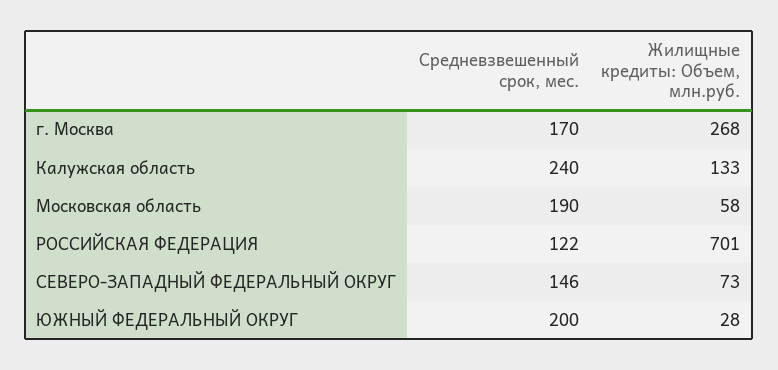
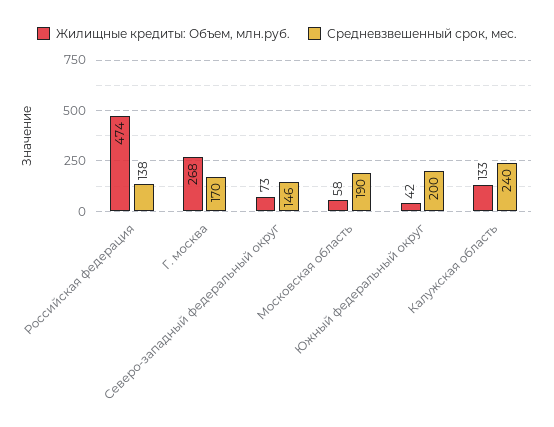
Средневзвешенный срок, мес., РОССИЙСКАЯ ФЕДЕРАЦИЯ: 122 -> 138
Жилищные кредиты: Объем, млн.руб., РОССИЙСКАЯ ФЕДЕРАЦИЯ: 701 -> 474
Жилищные кредиты: Объем, млн.руб., ЮЖНЫЙ ФЕДЕРАЛЬНЫЙ ОКРУГ: 28 -> 42

